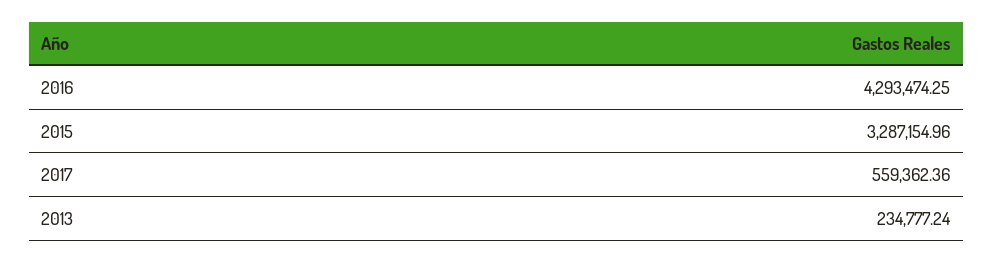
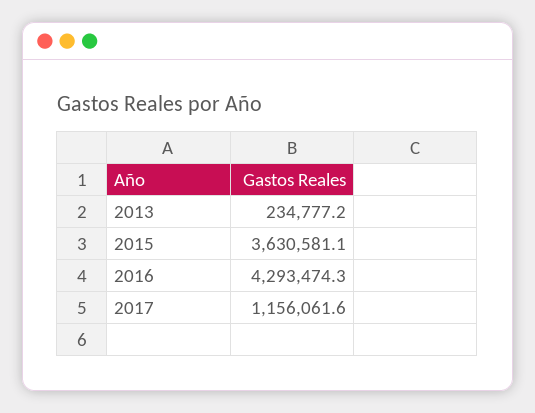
2015: 3287154.96 -> 3630581.1
2017: 559362.36 -> 1156061.6

